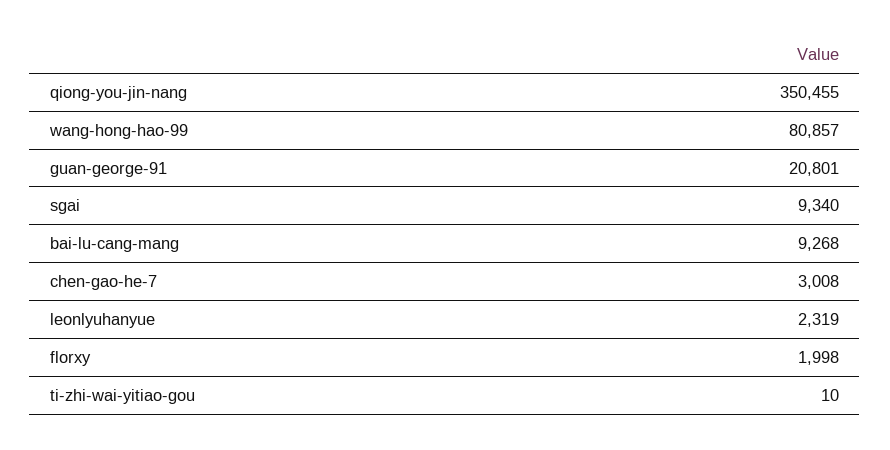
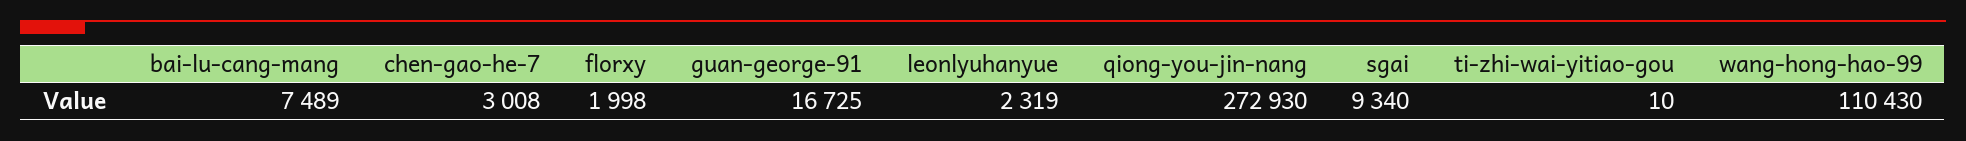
qiong-you-jin-nang: 350455 -> 272930
wang-hong-hao-99: 80857 -> 110430
guan-george-91: 20801 -> 16725
bai-lu-cang-mang: 9268 -> 7489

